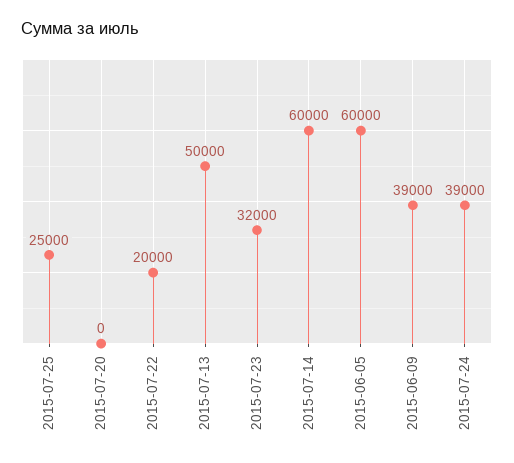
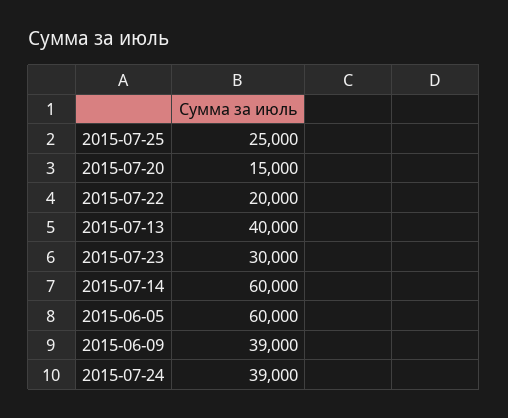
2015-07-20: 0 -> 15000
2015-07-13: 50000 -> 40000
2015-07-23: 32000 -> 30000

